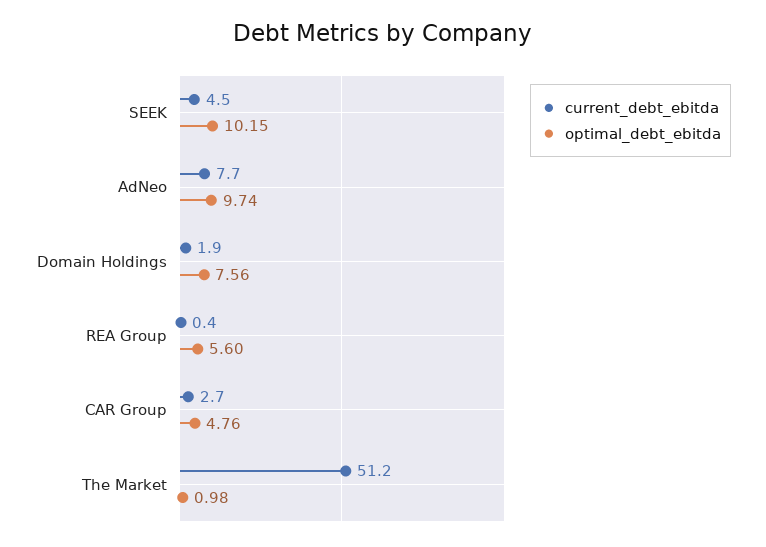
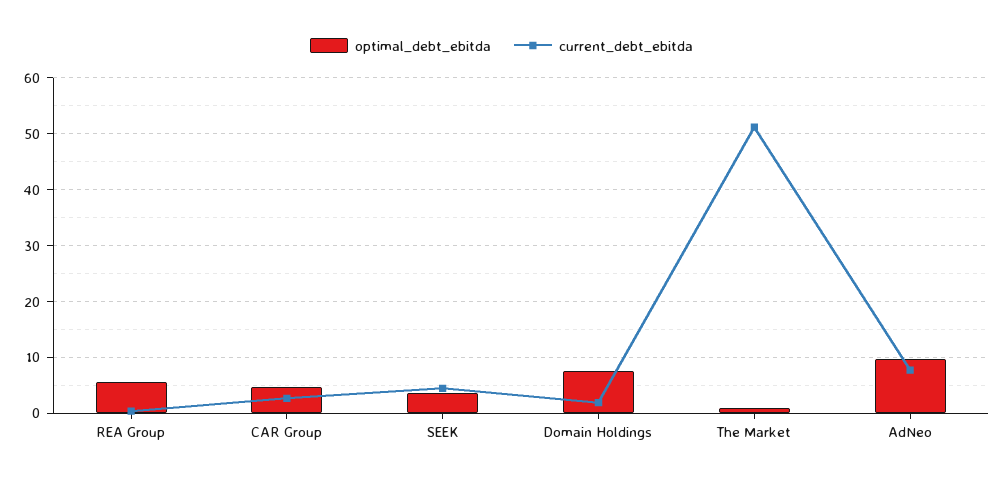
optimal_debt_ebitda, SEEK: 10.15 -> 4

